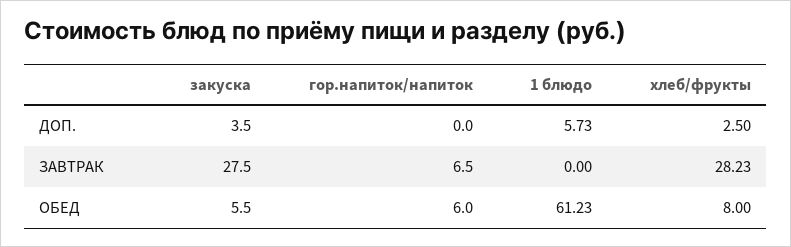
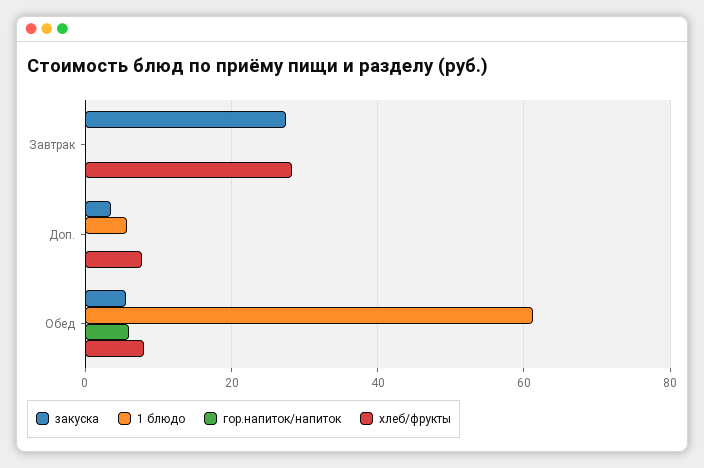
хлеб/фрукты, ДОП.: 2.5 -> 8
гор.напиток/напиток, ЗАВТРАК: 6.5 -> 0

